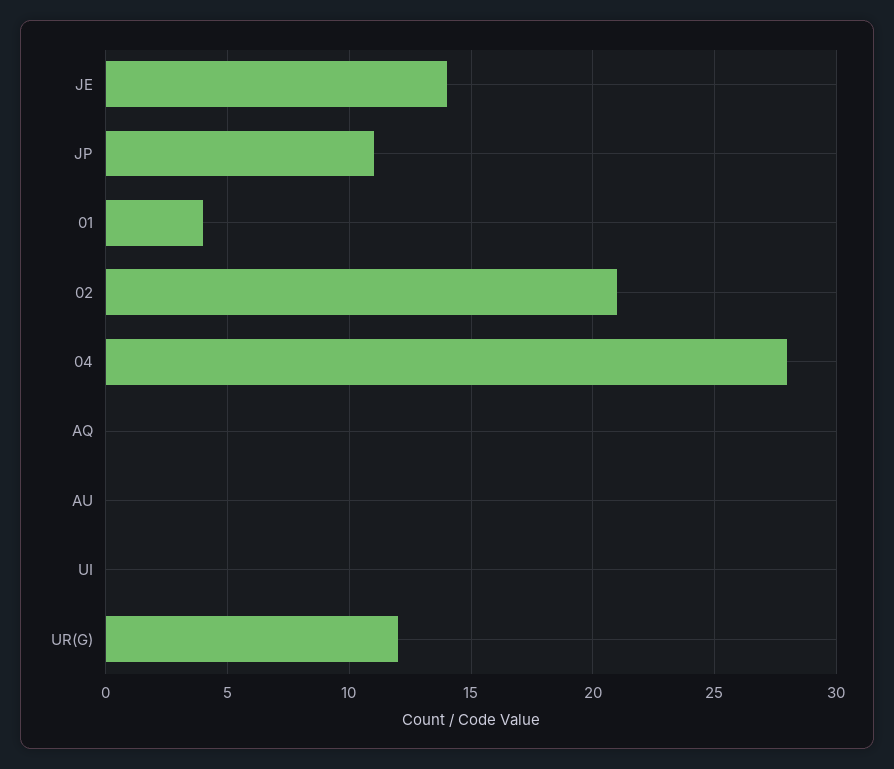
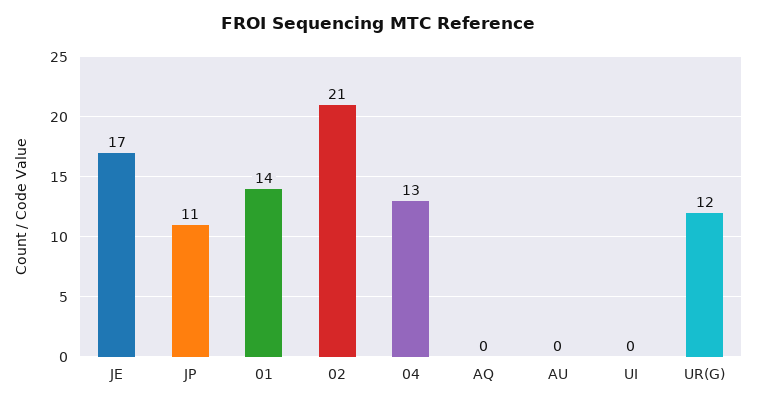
JE: 14 -> 17
01: 4 -> 14
04: 28 -> 13

